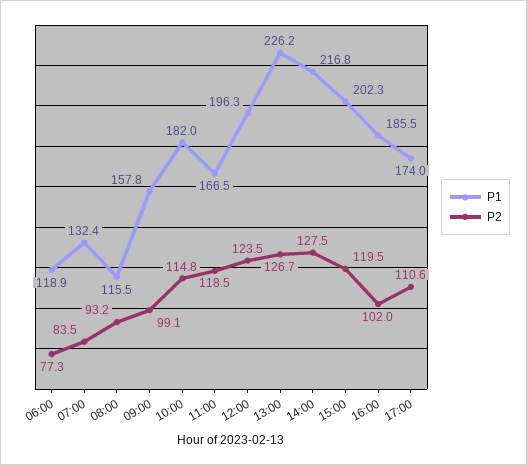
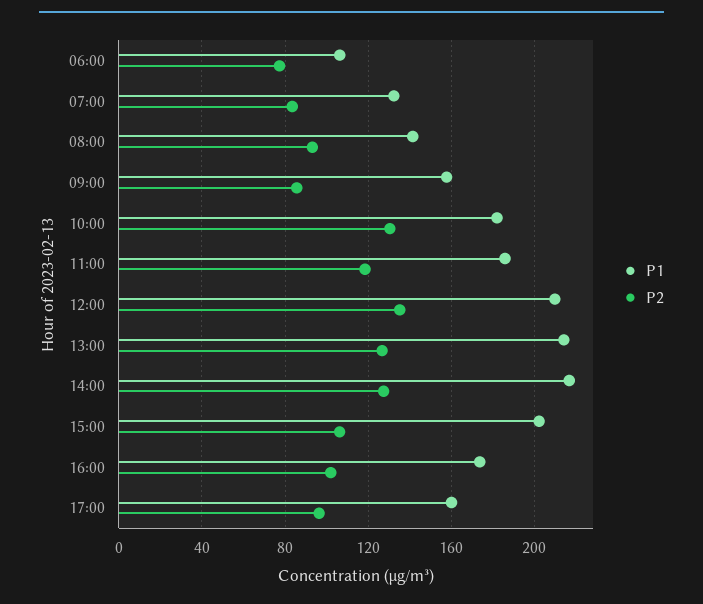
P1, 06:00: 118.9 -> 105
P1, 08:00: 115.5 -> 140
P2, 09:00: 99.1 -> 85
P2, 10:00: 114.8 -> 130
P1, 11:00: 166.5 -> 185
P1, 12:00: 196.3 -> 210
P2, 12:00: 123.5 -> 135
P1, 13:00: 226.2 -> 215
P2, 15:00: 119.5 -> 105
P1, 16:00: 185.5 -> 175
P1, 17:00: 174 -> 160
P2, 17:00: 110.6 -> 95

